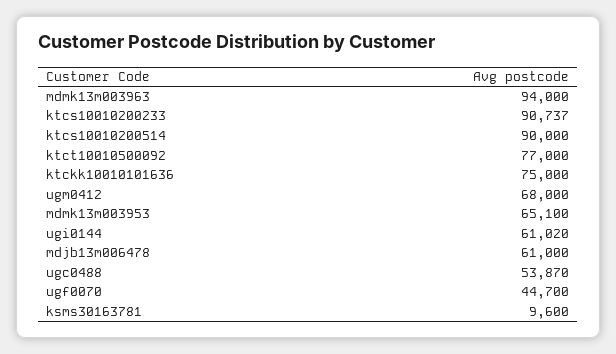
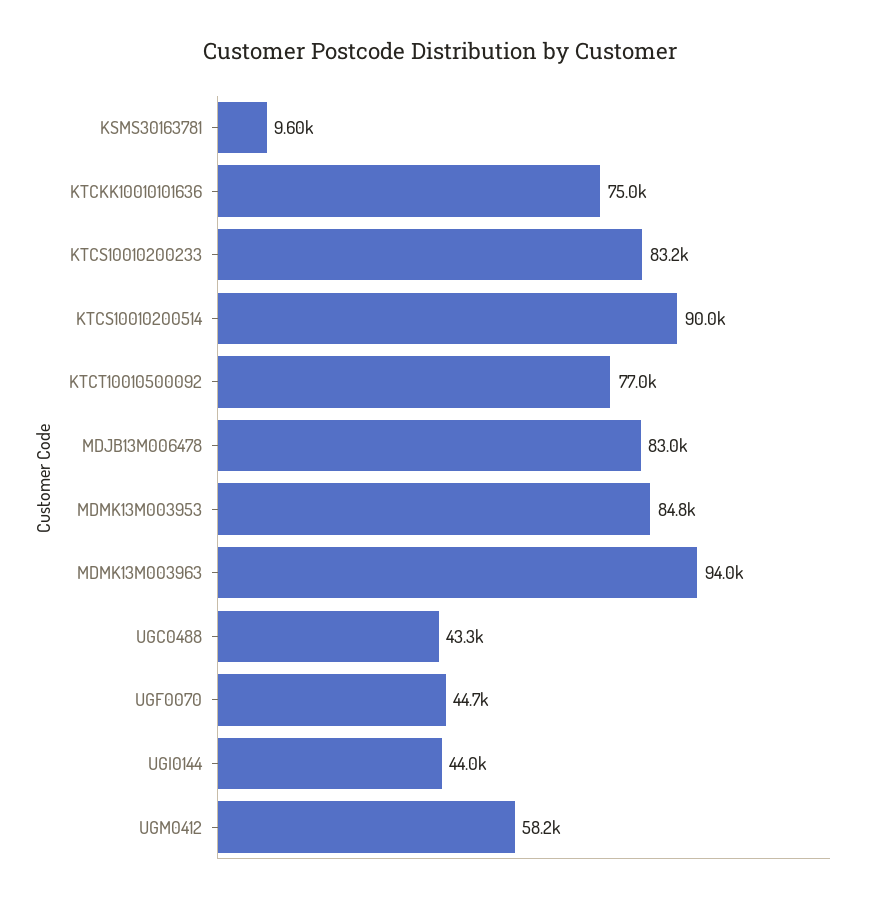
ktcs10010200233: 90737 -> 83200
ugm0412: 68000 -> 58200
mdmk13m003953: 65100 -> 84800
ugi0144: 61020 -> 44000
mdjb13m006478: 61000 -> 83000
ugc0488: 53870 -> 43300

